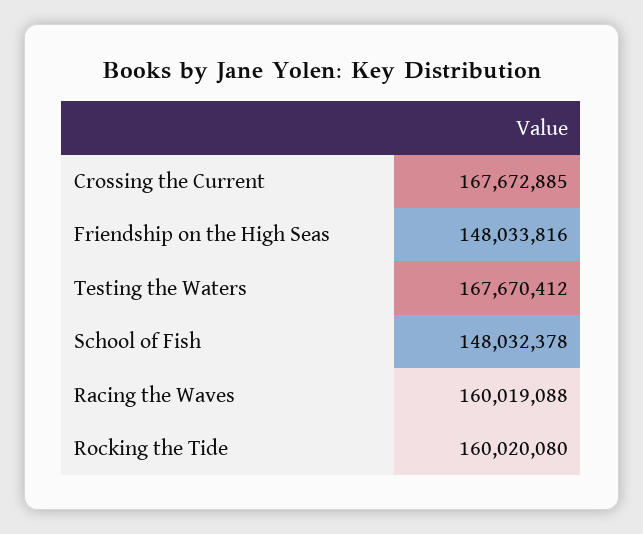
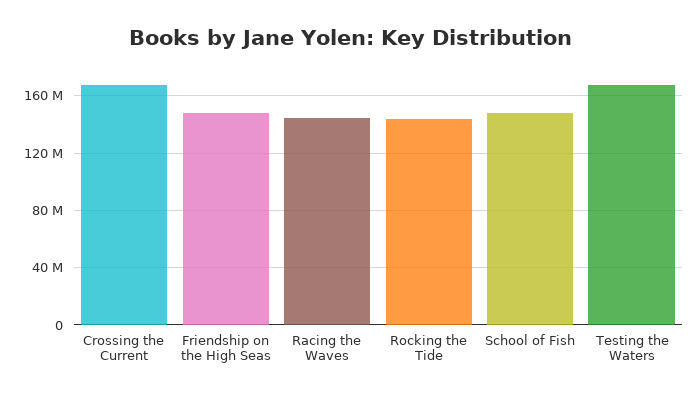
Racing the Waves: 160019088 -> 145000000
Rocking the Tide: 160020080 -> 145000000

